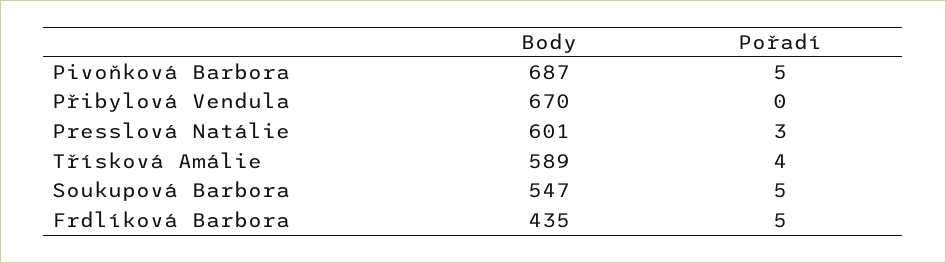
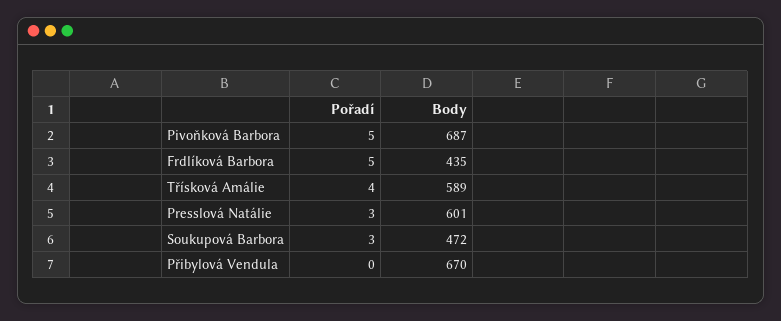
Body, Soukupová Barbora: 547 -> 472
Pořadí, Soukupová Barbora: 5 -> 3

